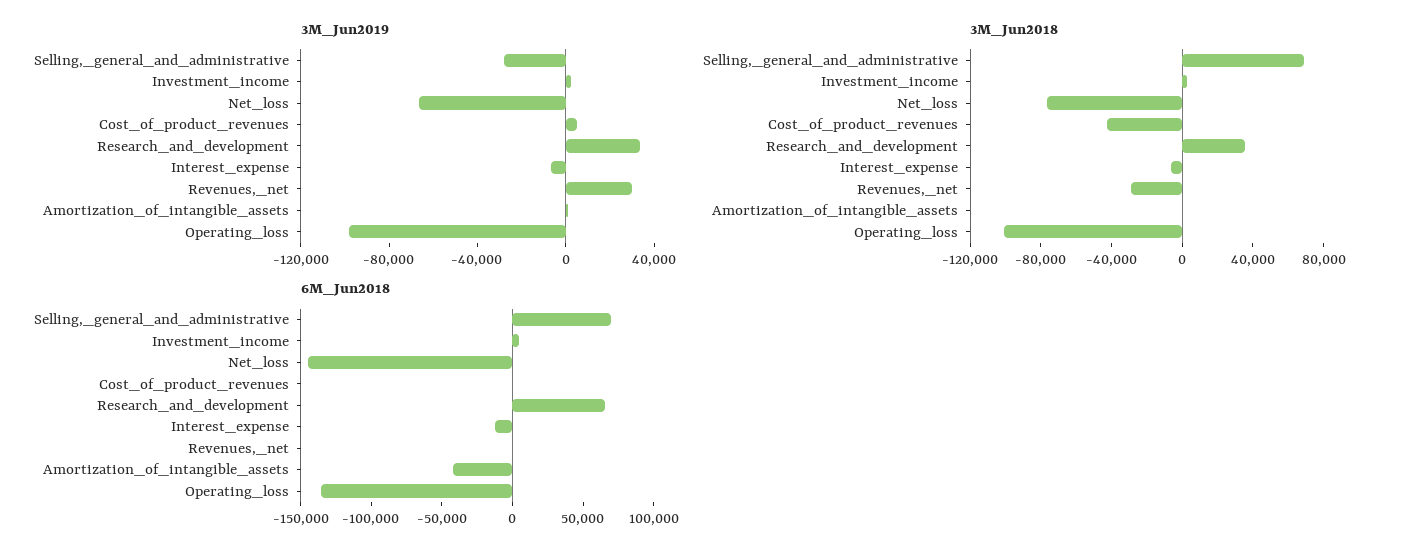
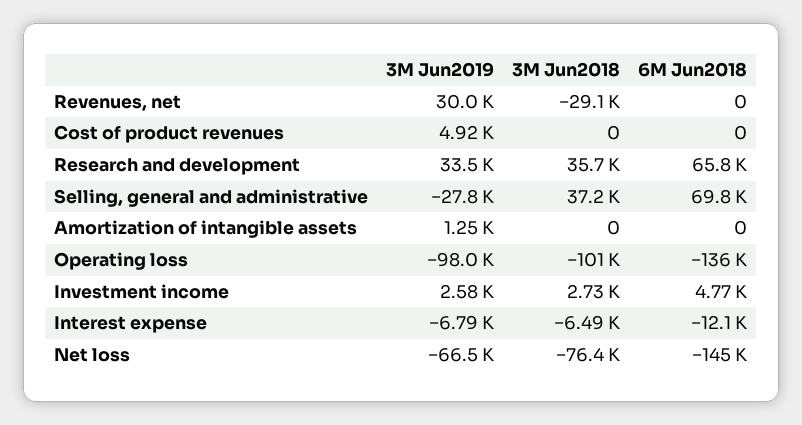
3M_Jun2018, Selling,_general_and_administrative: 70000 -> 37200
3M_Jun2018, Cost_of_product_revenues: -40000 -> 0
6M_Jun2018, Amortization_of_intangible_assets: -40000 -> 0

